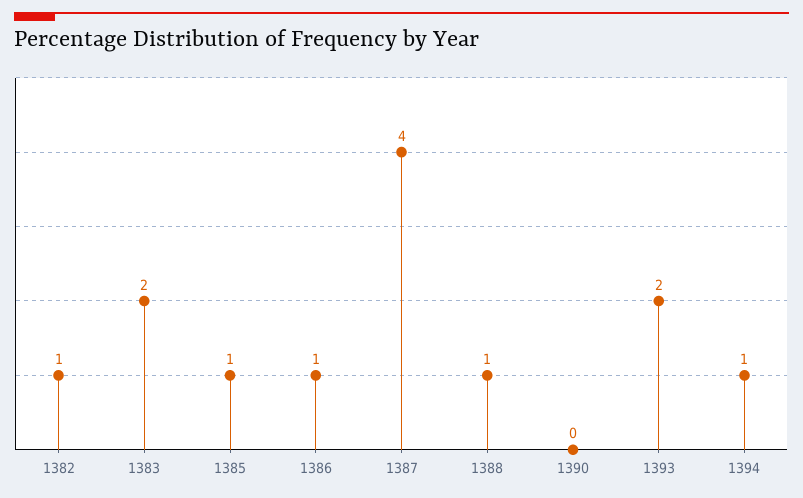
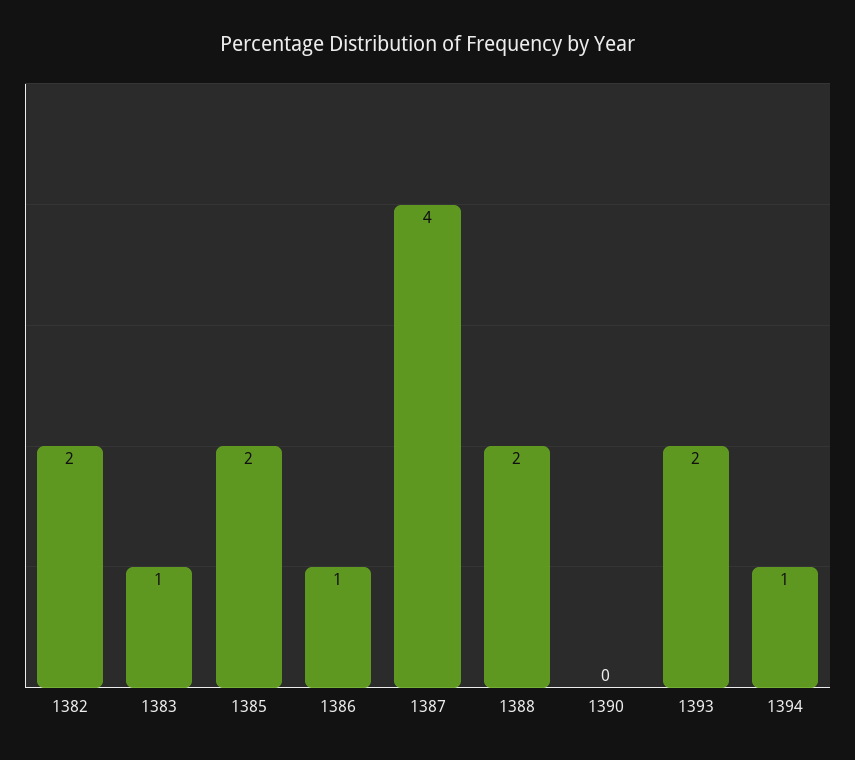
1382: 1 -> 2
1383: 2 -> 1
1385: 1 -> 2
1388: 1 -> 2

